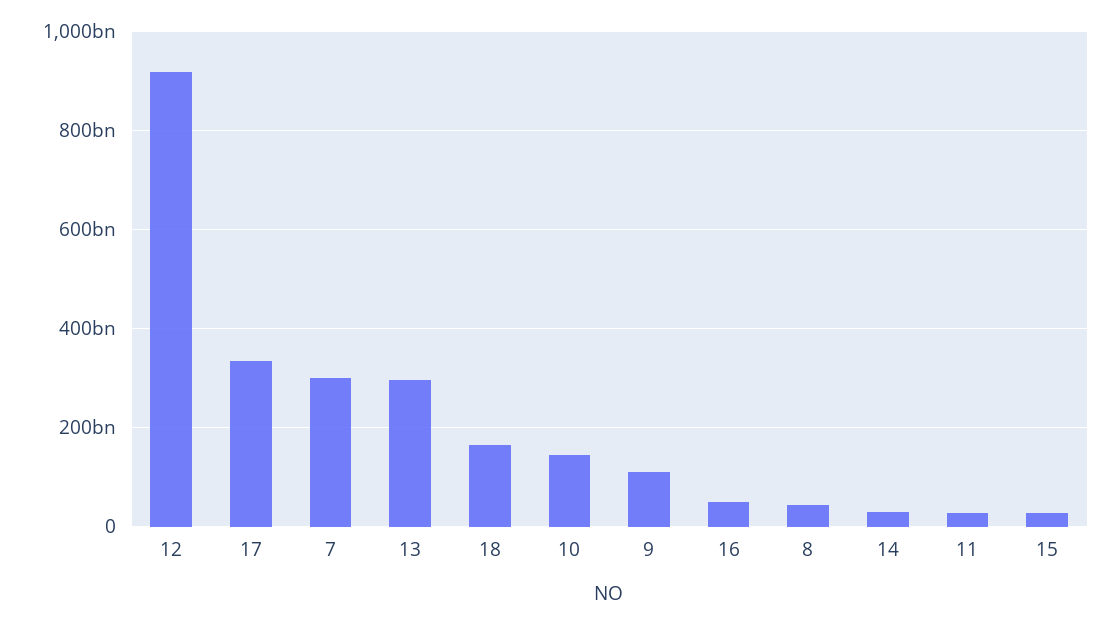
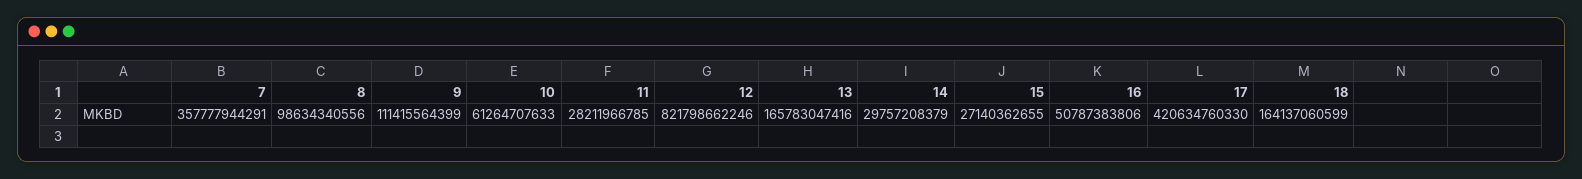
12: 920000000000 -> 821798662246
17: 340000000000 -> 420634760330
7: 300000000000 -> 357777944291
13: 300000000000 -> 165783047416
10: 140000000000 -> 61264707633
8: 40000000000 -> 98634340556

